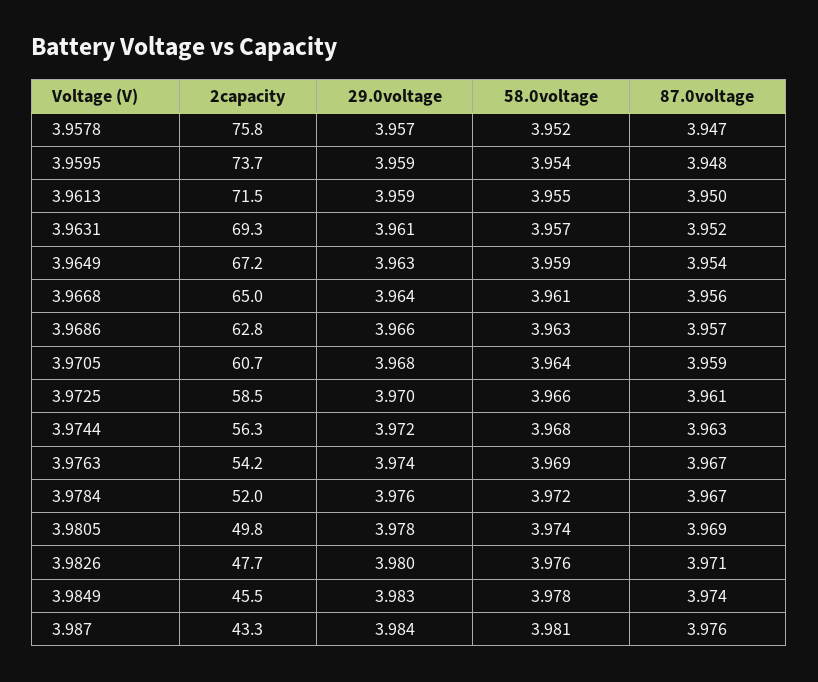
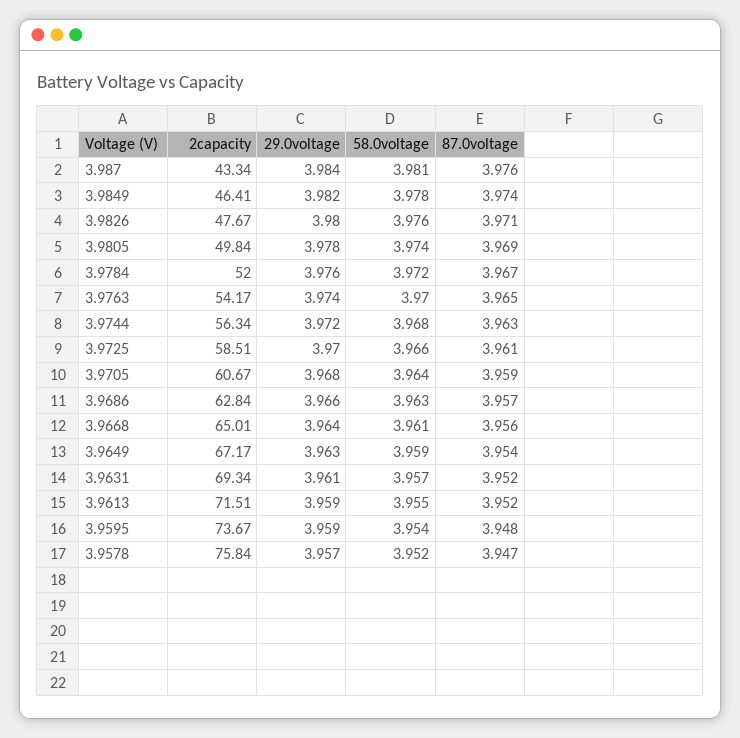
87.0voltage, 3.9613: 3.95 -> 3.952
58.0voltage, 3.9763: 3.969 -> 3.97
87.0voltage, 3.9763: 3.967 -> 3.965
2capacity, 3.9849: 45.5 -> 46.41
29.0voltage, 3.9849: 3.983 -> 3.982

